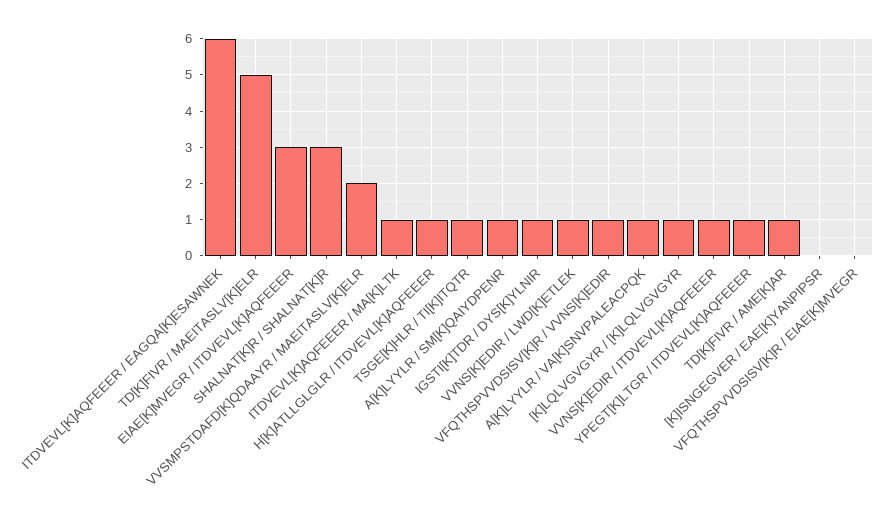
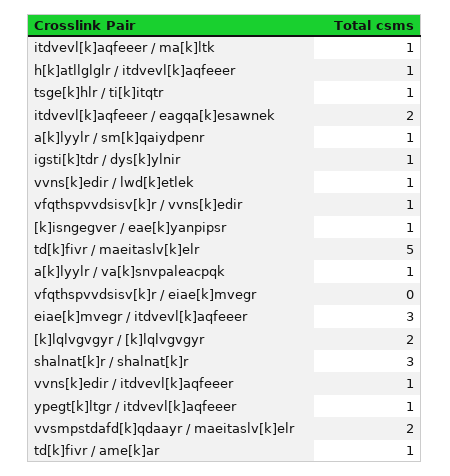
ITDVEVL[K]AQFEEER / EAGQA[K]ESAWNEK: 6 -> 2
[K]LQLVGVGYR / [K]LQLVGVGYR: 1 -> 2
[K]ISNGEGVER / EAE[K]YANPIPSR: 0 -> 1

